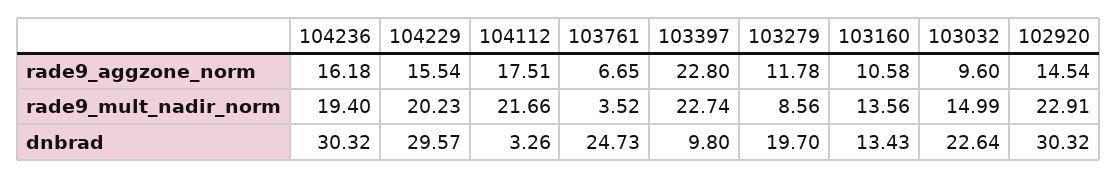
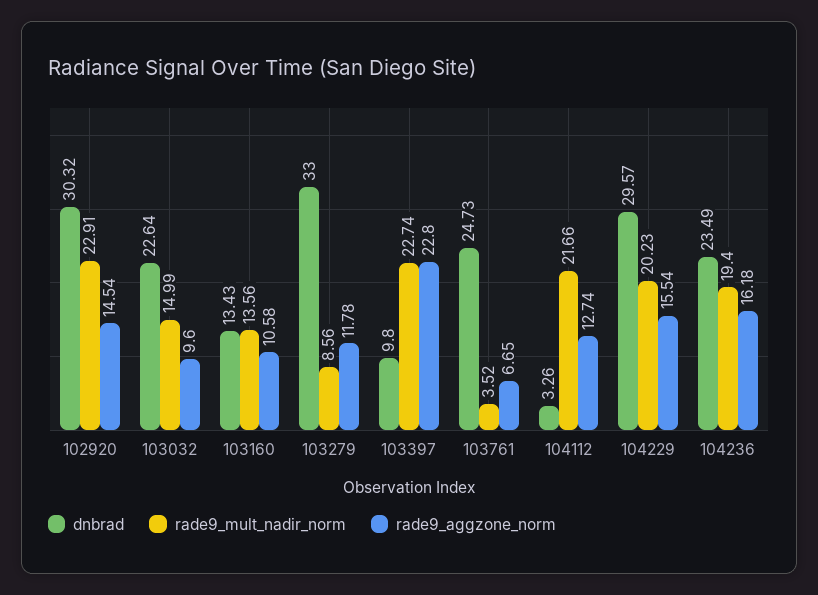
rade9_aggzone_norm, 104112: 17.51 -> 12.74
dnbrad, 104236: 30.32 -> 23.49
dnbrad, 103279: 19.7 -> 33

